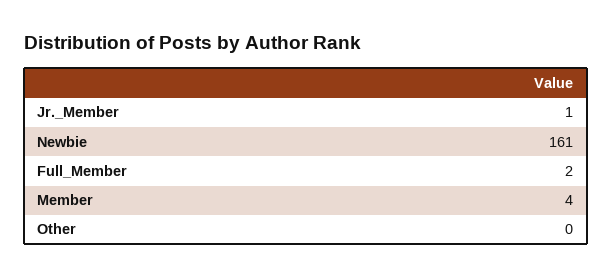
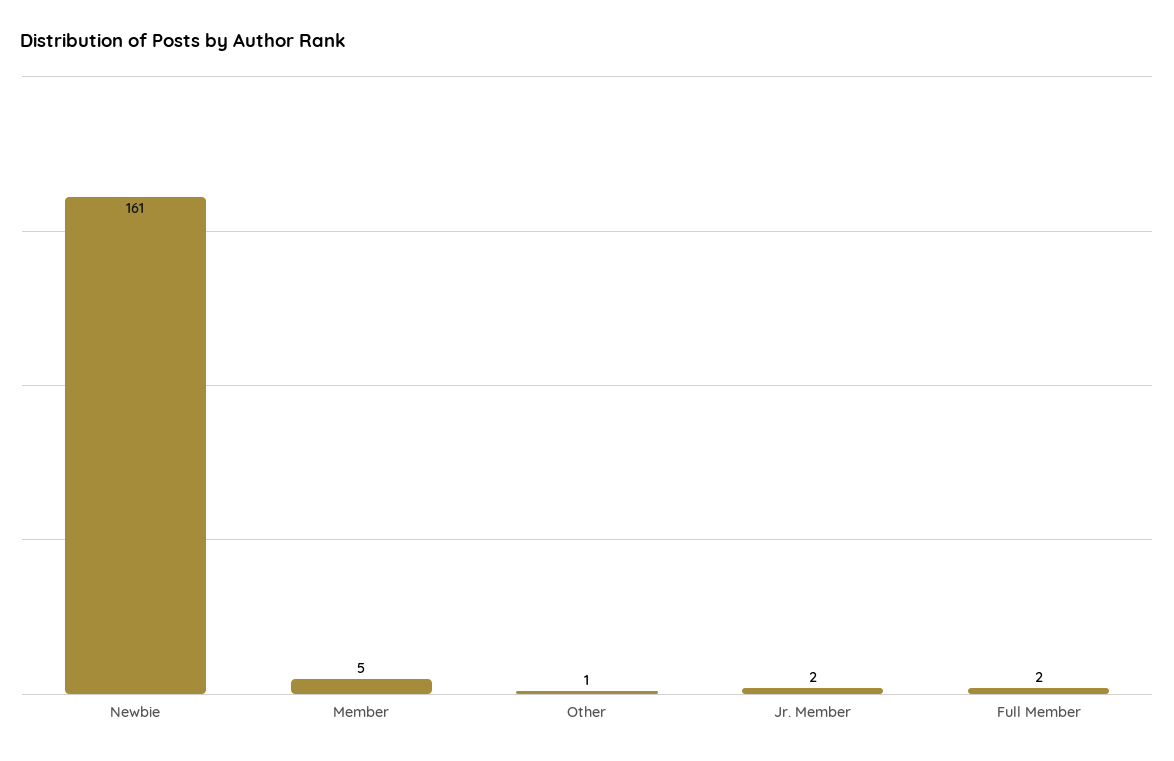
Jr._Member: 1 -> 2
Member: 4 -> 5
Other: 0 -> 1

